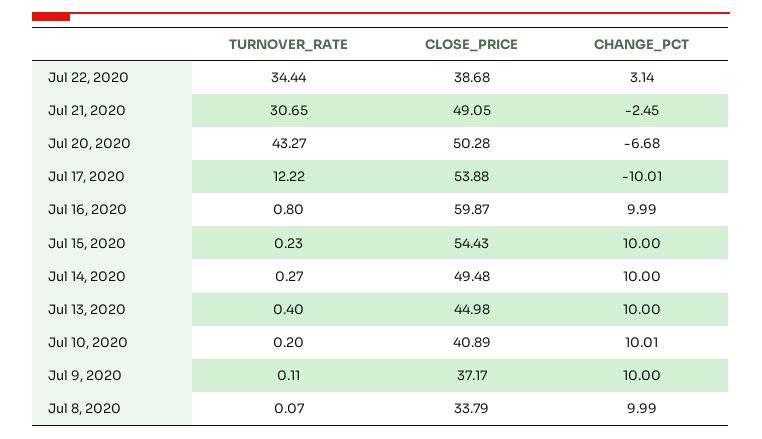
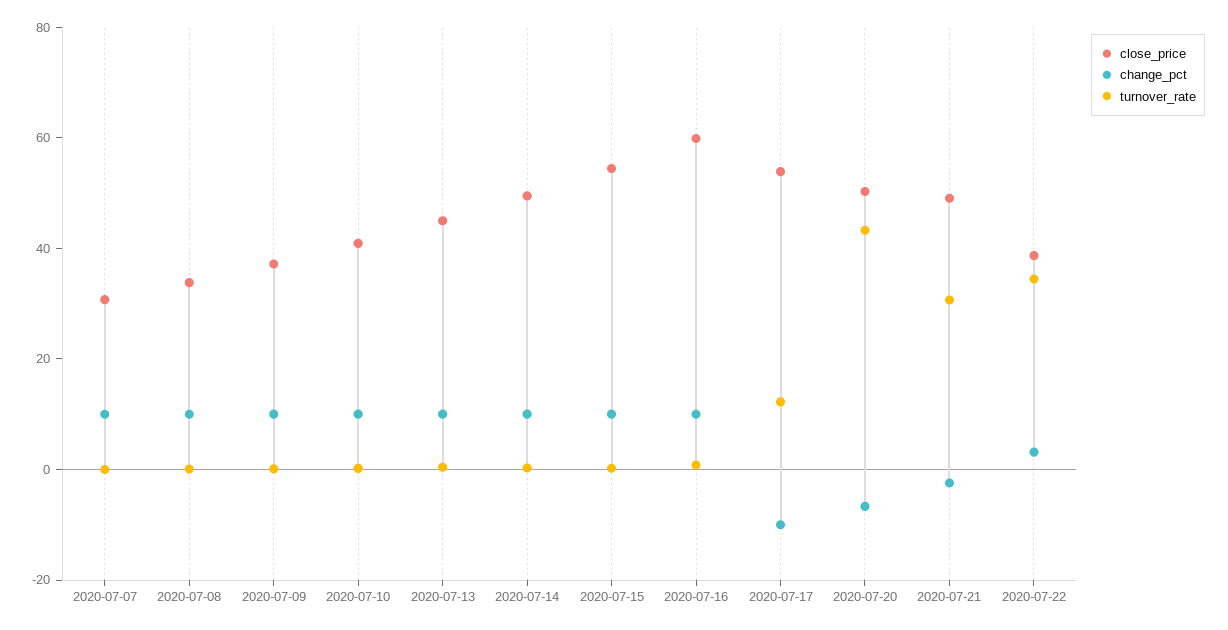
CLOSE_PRICE, 2020-07-07: none -> 30
CHANGE_PCT, 2020-07-07: none -> 10
TURNOVER_RATE, 2020-07-07: none -> 0

